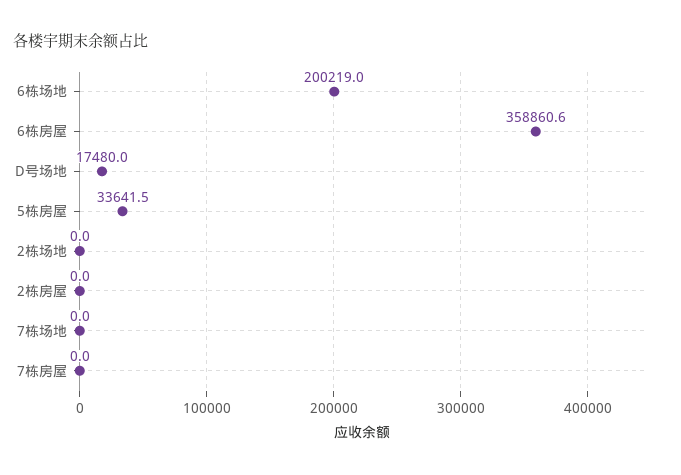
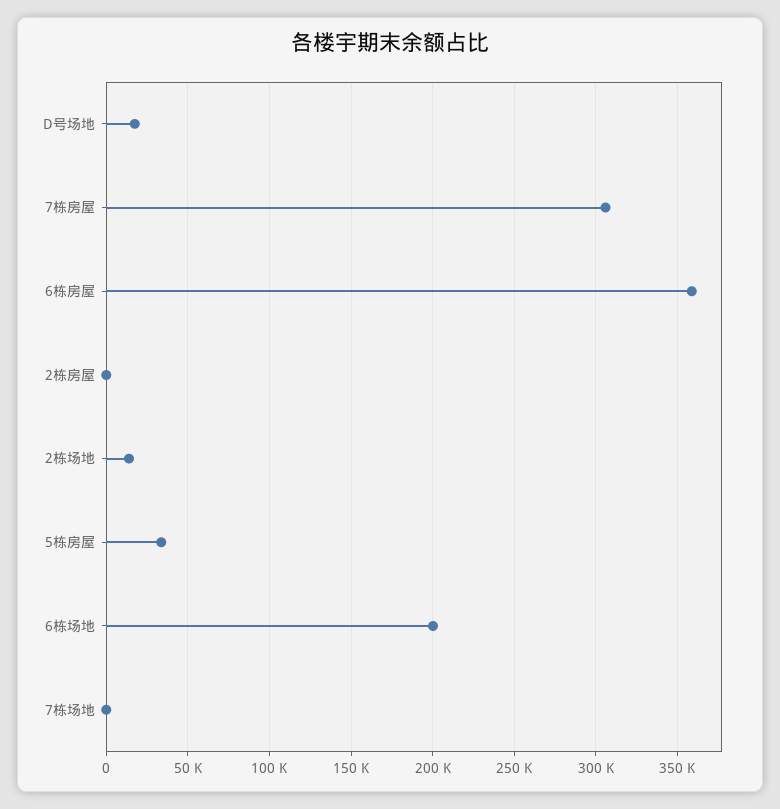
2栋场地: 0 -> 15000
7栋房屋: 0 -> 305000

